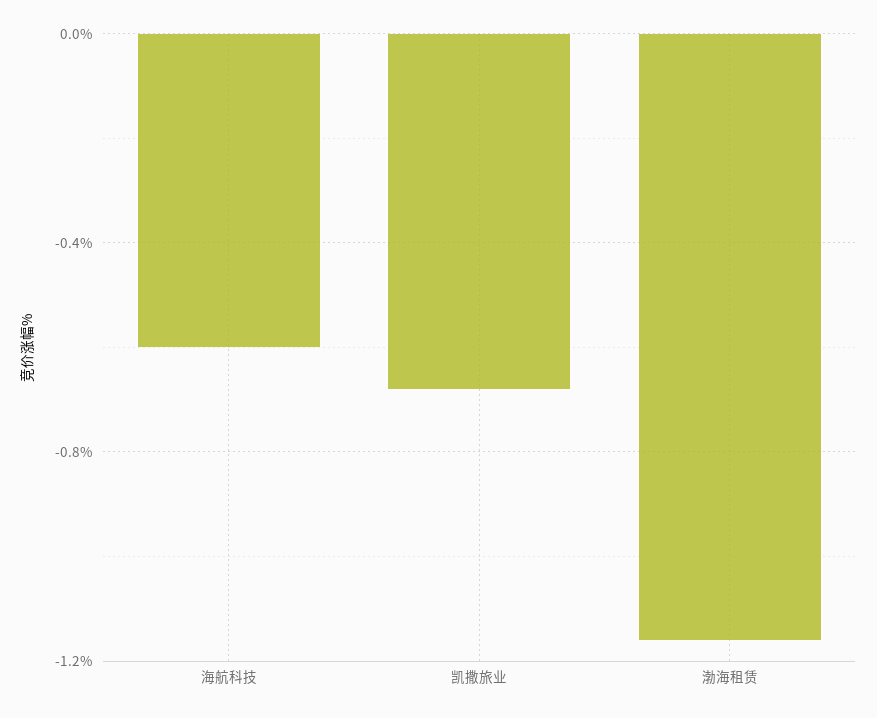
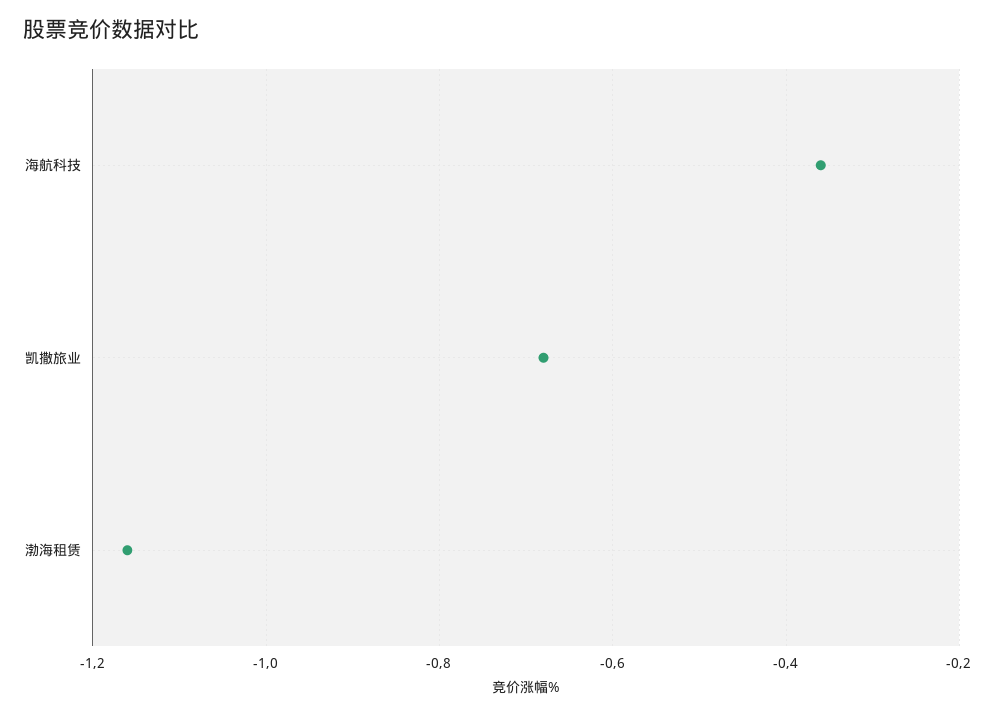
海航科技: -0.6 -> -0.35

